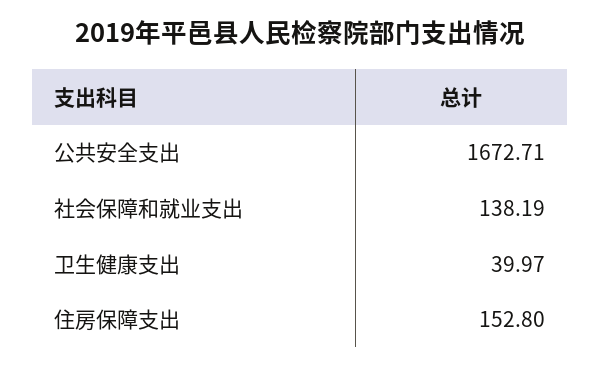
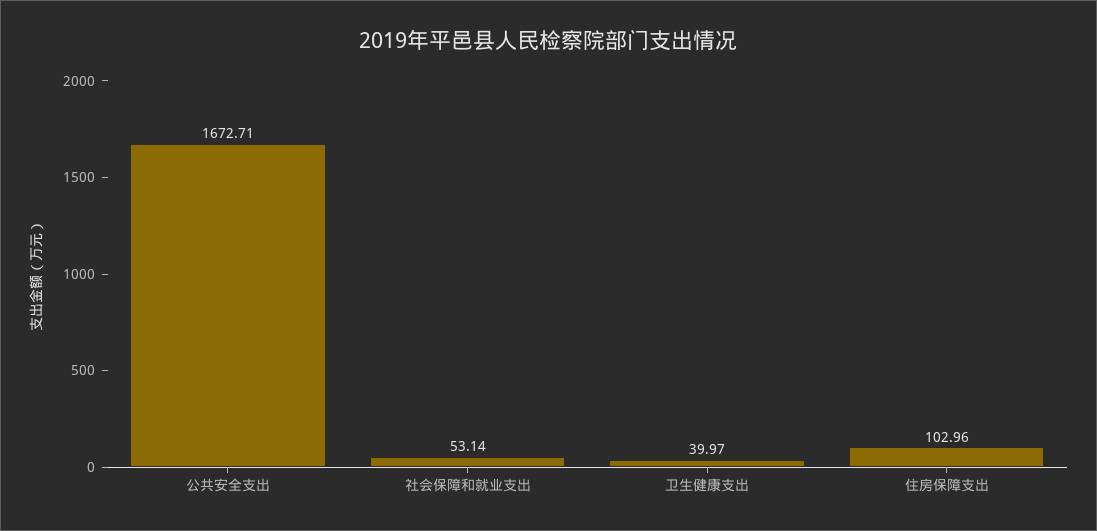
社会保障和就业支出: 138.19 -> 53.14
住房保障支出: 152.8 -> 102.96

